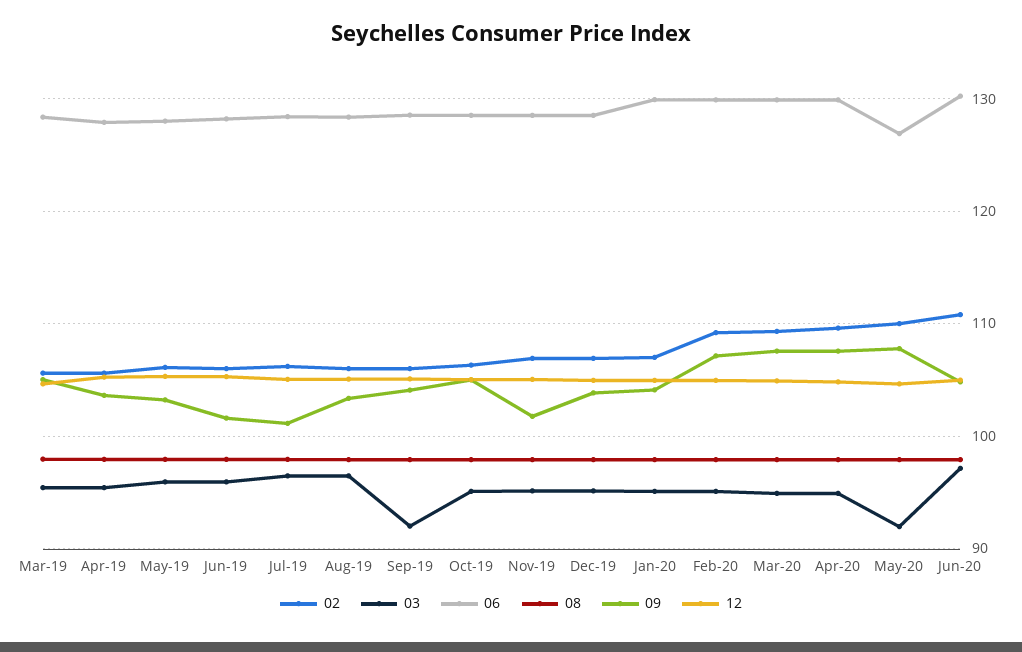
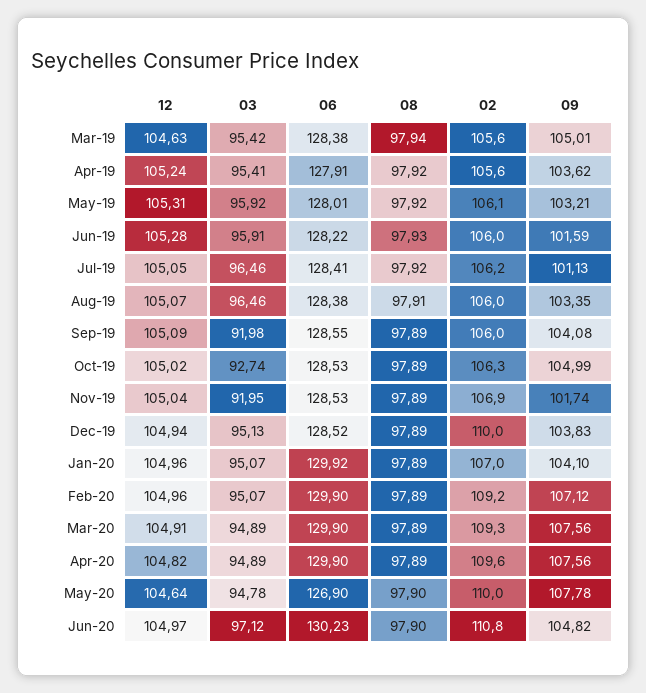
03, Oct-19: 95 -> 92.74
03, Nov-19: 95 -> 91.95
02, Dec-19: 107 -> 110
03, May-20: 92 -> 94.78

